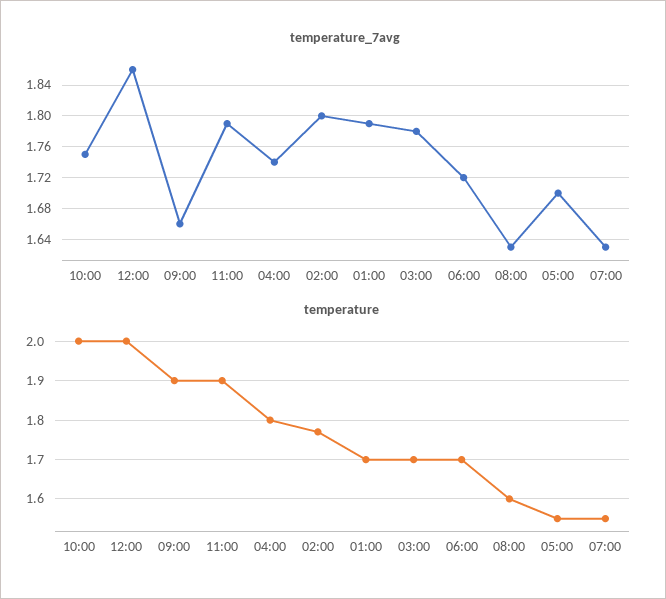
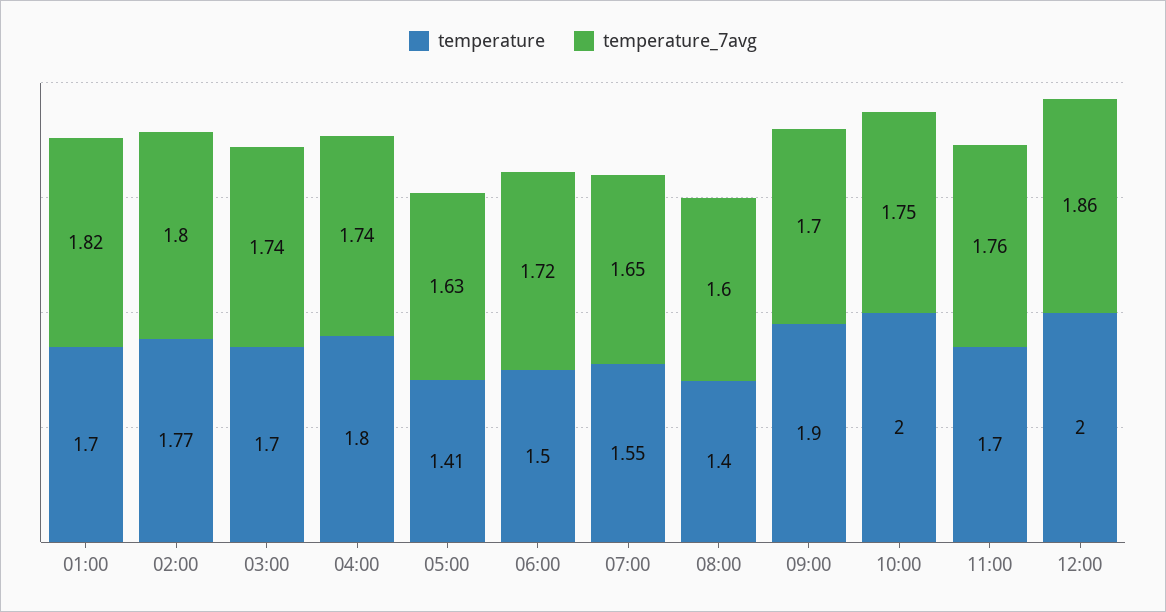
temperature_7avg, 09:00: 1.66 -> 1.7
temperature_7avg, 11:00: 1.79 -> 1.76
temperature_7avg, 01:00: 1.79 -> 1.82
temperature_7avg, 03:00: 1.78 -> 1.74
temperature_7avg, 08:00: 1.63 -> 1.6
temperature_7avg, 05:00: 1.7 -> 1.63
temperature_7avg, 07:00: 1.63 -> 1.65
temperature, 11:00: 1.9 -> 1.7
temperature, 06:00: 1.7 -> 1.5
temperature, 08:00: 1.6 -> 1.4
temperature, 05:00: 1.55 -> 1.41

